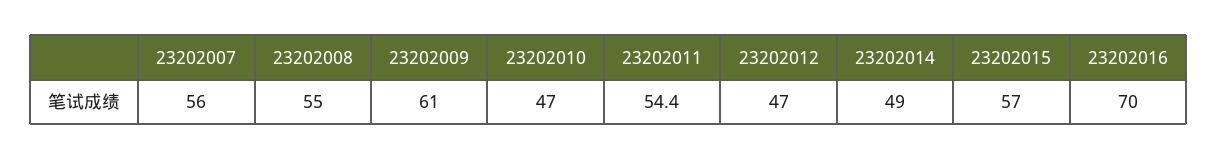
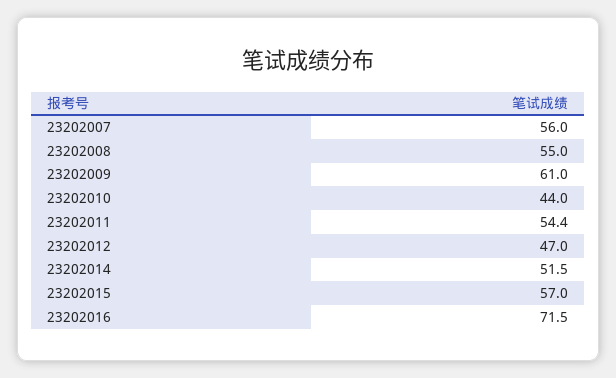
23202010: 47 -> 44
23202014: 49 -> 51.5
23202016: 70 -> 71.5

